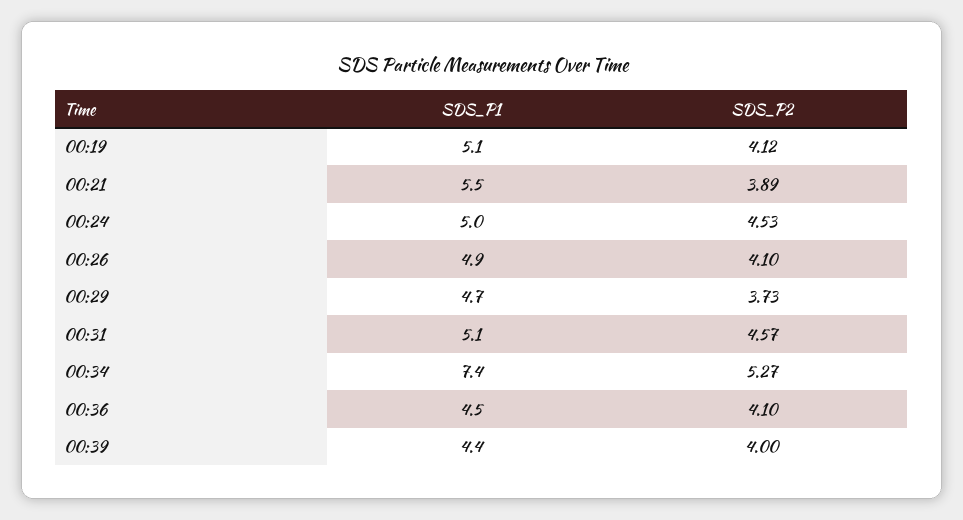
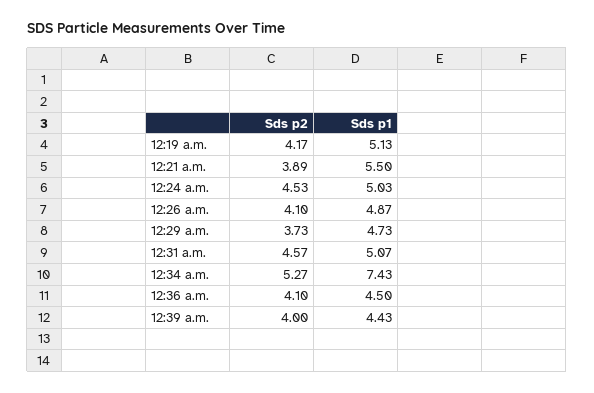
SDS_P2, 00:19: 4.12 -> 4.17

